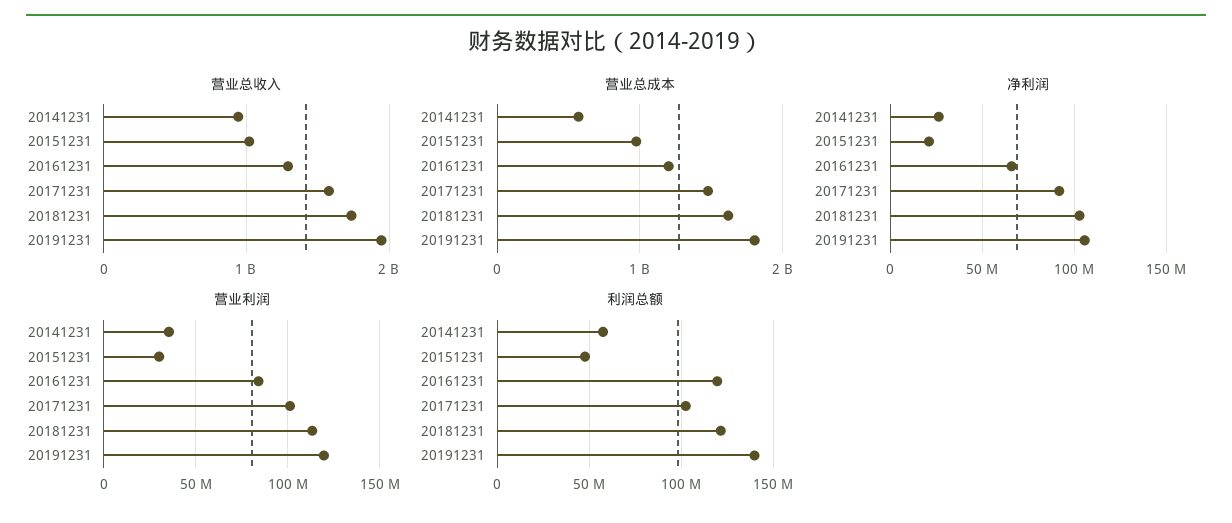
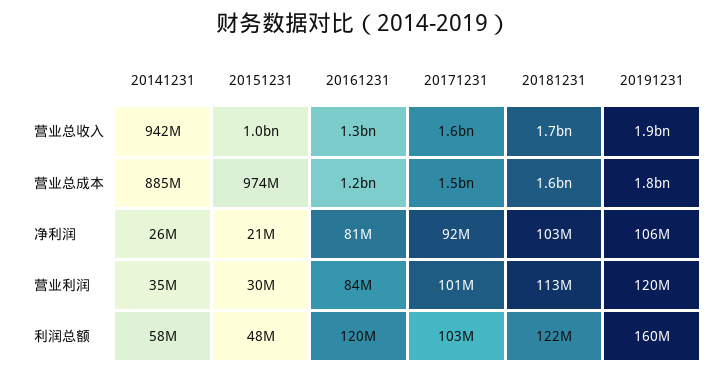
营业总成本, 20141231: 600000000 -> 885000000
净利润, 20161231: 65000000 -> 81000000
利润总额, 20191231: 140000000 -> 160000000

